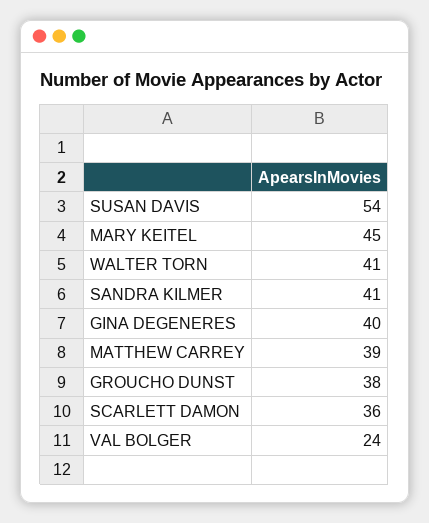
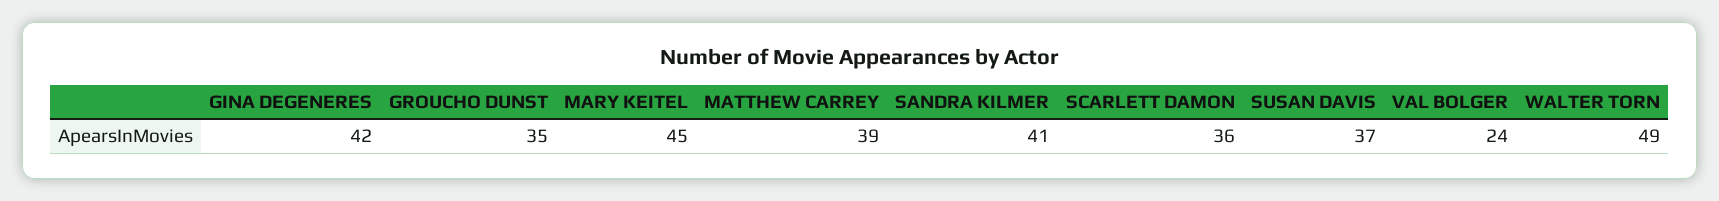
SUSAN DAVIS: 54 -> 37
WALTER TORN: 41 -> 49
GINA DEGENERES: 40 -> 42
GROUCHO DUNST: 38 -> 35

